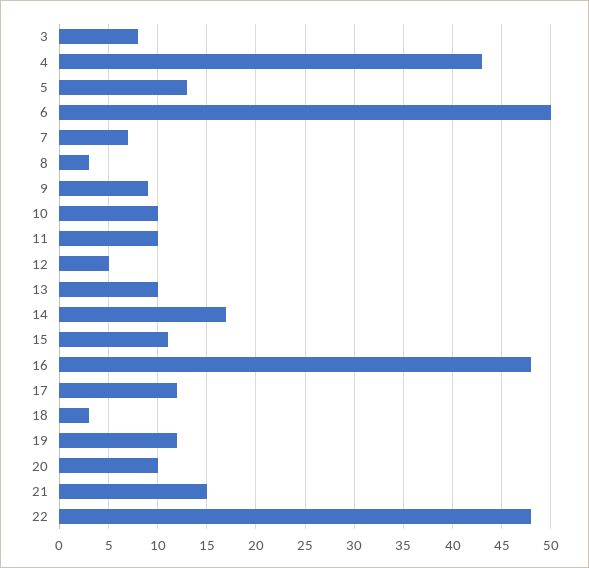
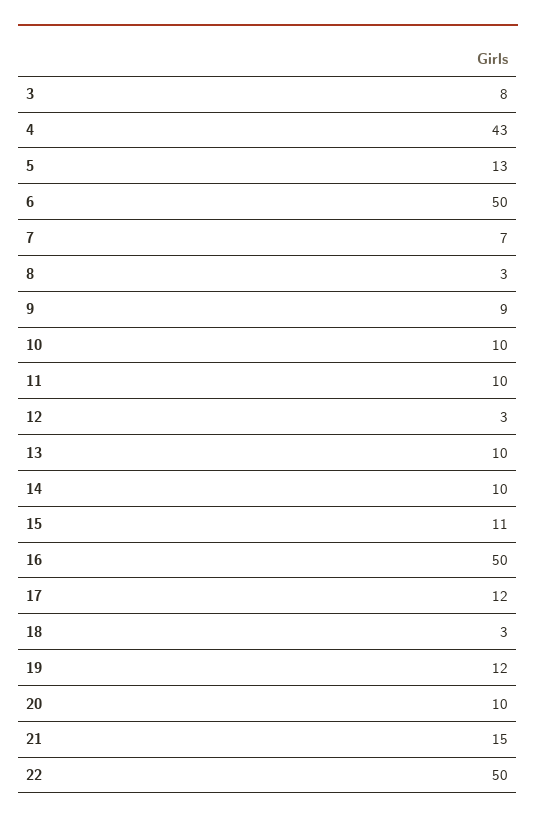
12: 5 -> 3
14: 17 -> 10
16: 48 -> 50
22: 48 -> 50

